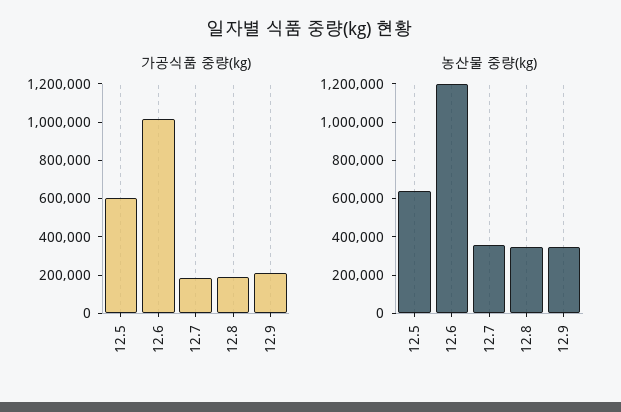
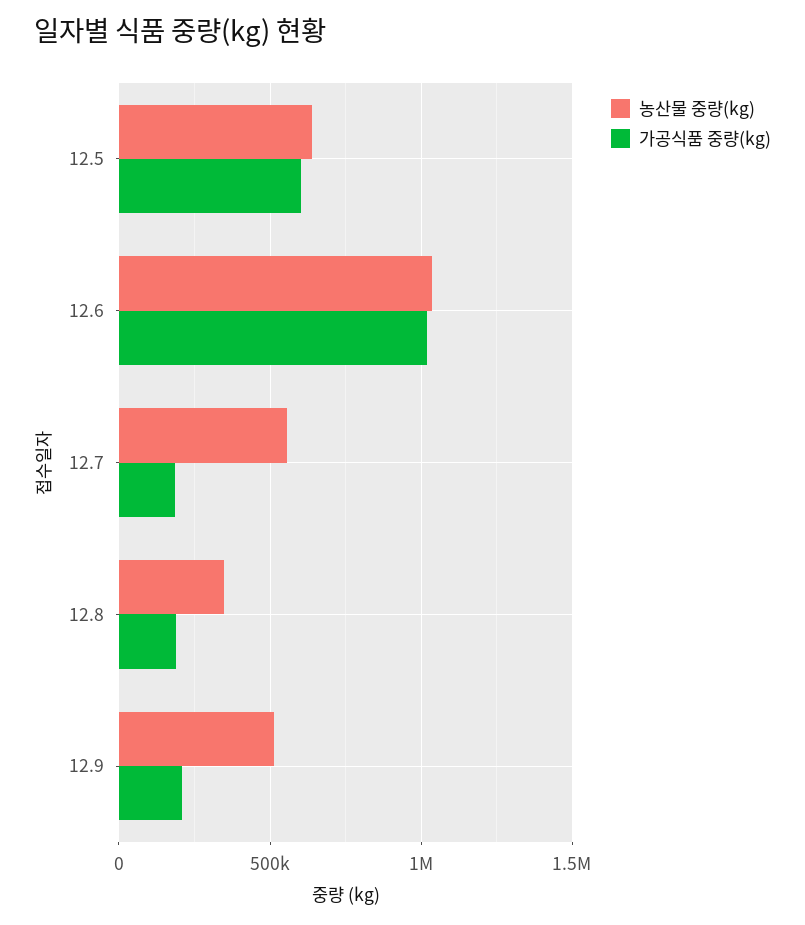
농산물 중량(kg), 12.6: 1200000 -> 1050000
농산물 중량(kg), 12.7: 350000 -> 550000
농산물 중량(kg), 12.9: 350000 -> 500000

